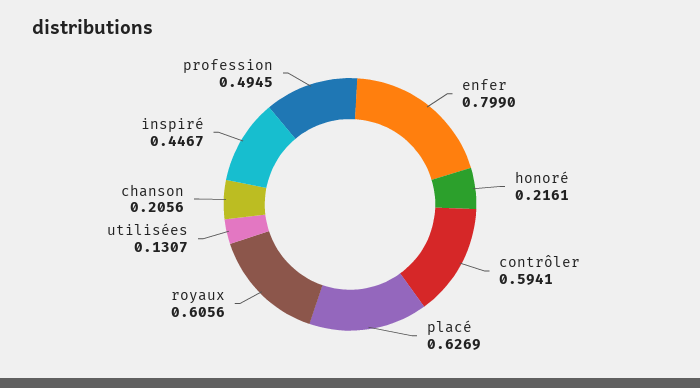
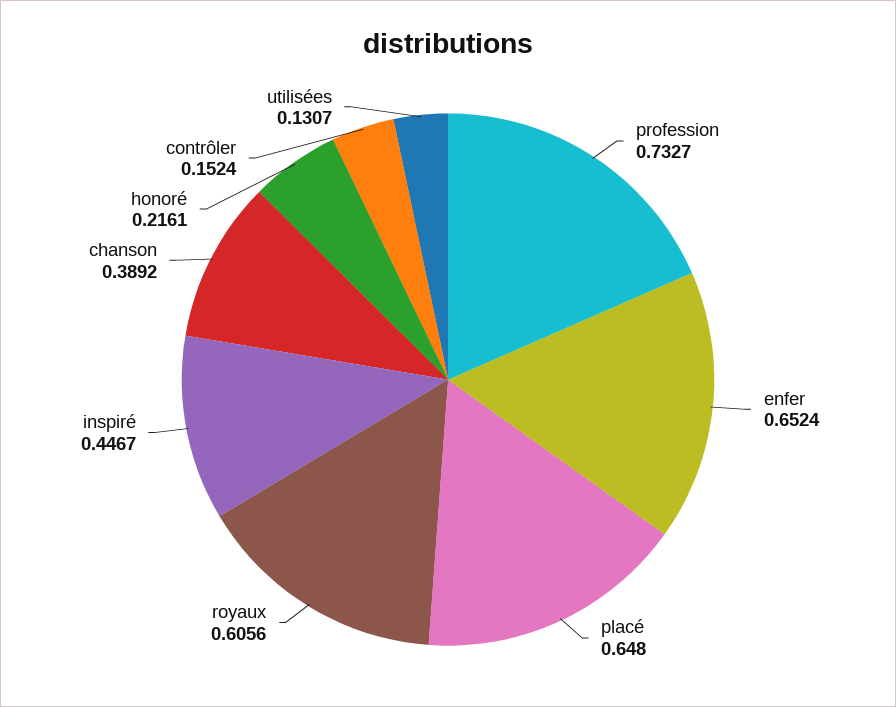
enfer: 0.799 -> 0.6524
contrôler: 0.5941 -> 0.1524
placé: 0.6269 -> 0.648
chanson: 0.2056 -> 0.3892
profession: 0.4945 -> 0.7327

